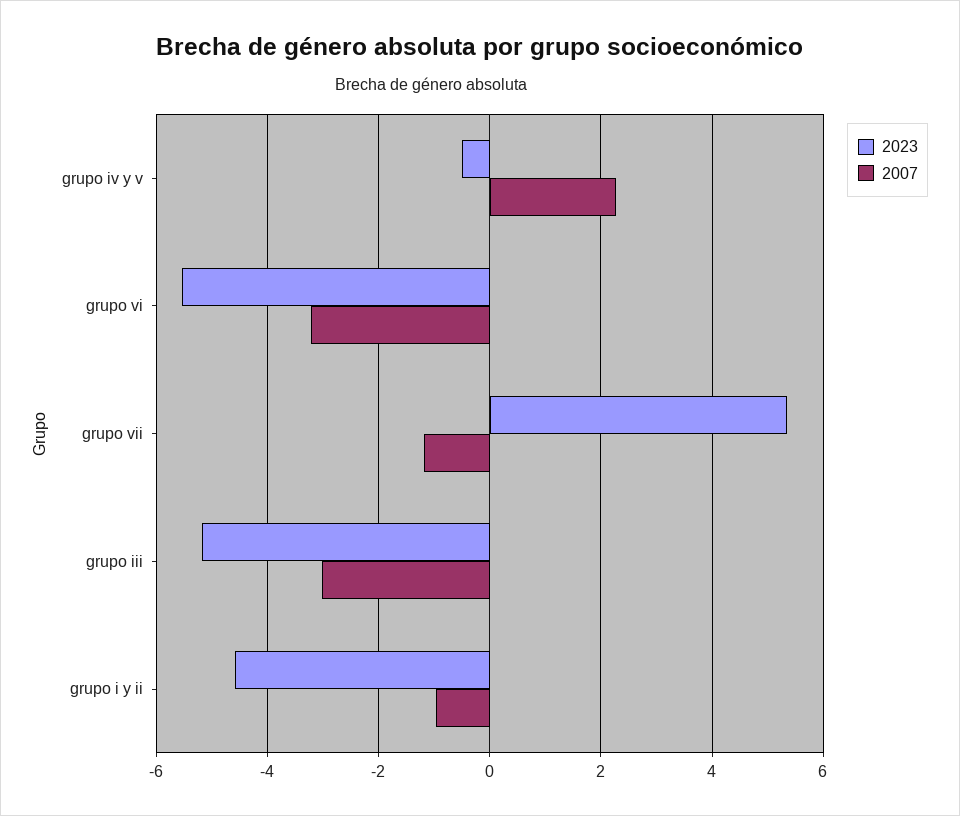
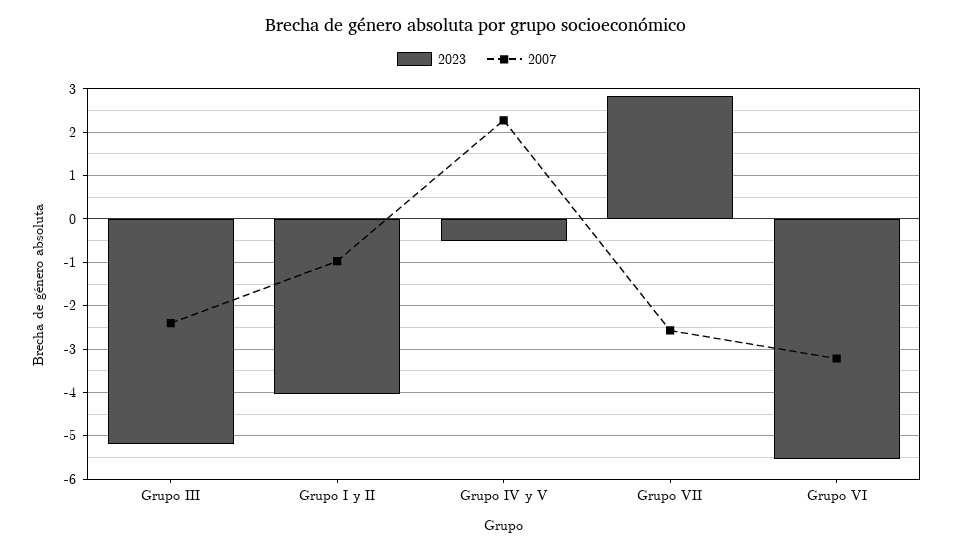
2023, grupo vii: 5.4 -> 2.8
2007, grupo vii: -1.2 -> -2.6
2007, grupo iii: -3 -> -2.4
2023, grupo i y ii: -4.6 -> -4

